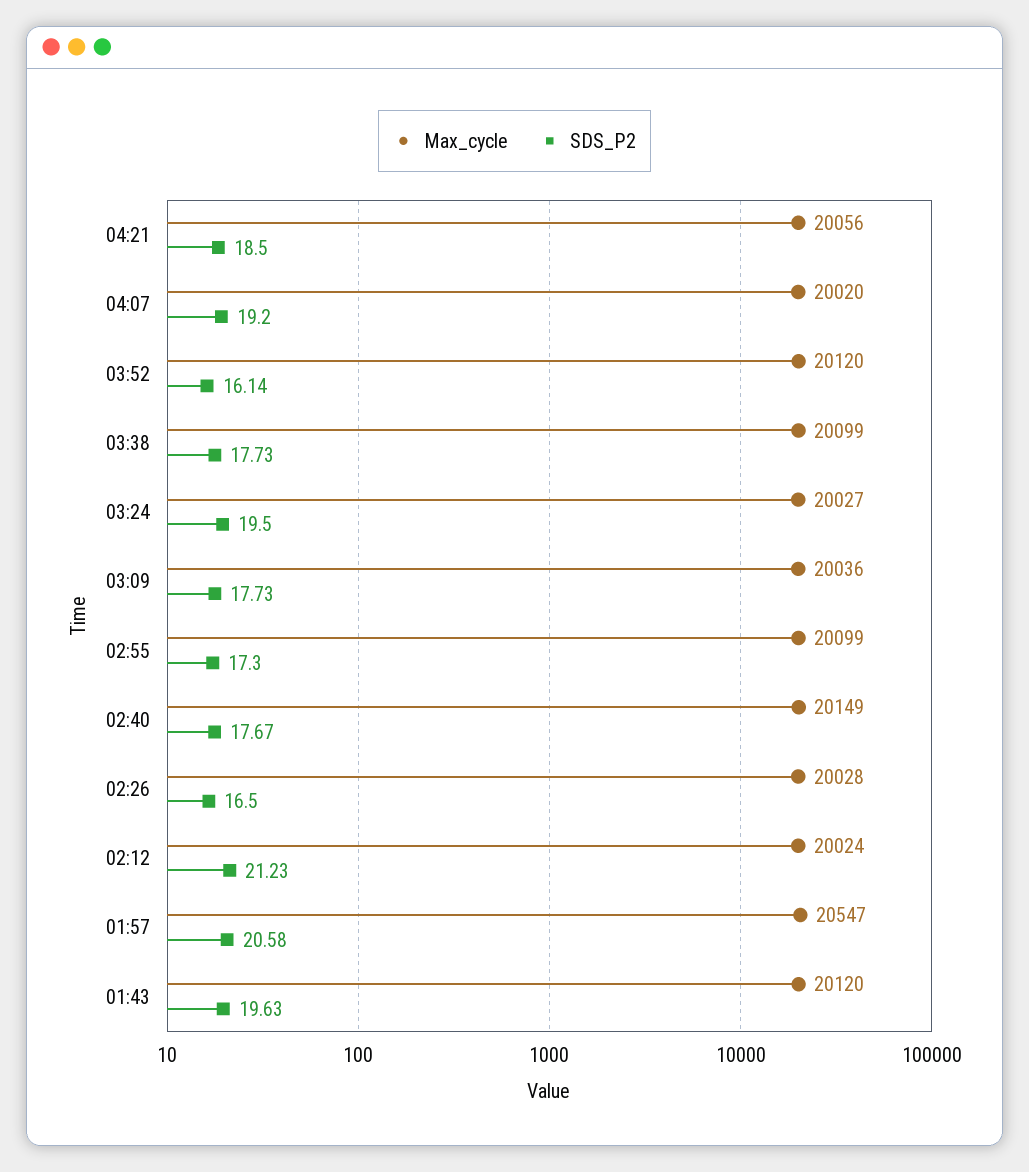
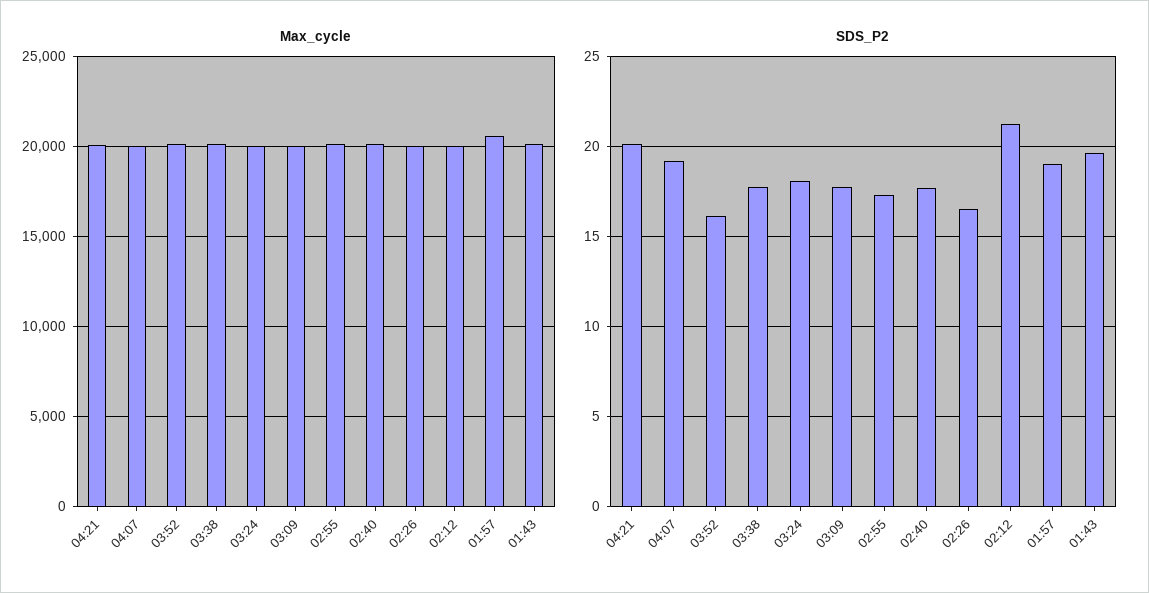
SDS_P2, 04:21: 18.5 -> 20
SDS_P2, 03:24: 19.5 -> 18
SDS_P2, 01:57: 20.58 -> 19

